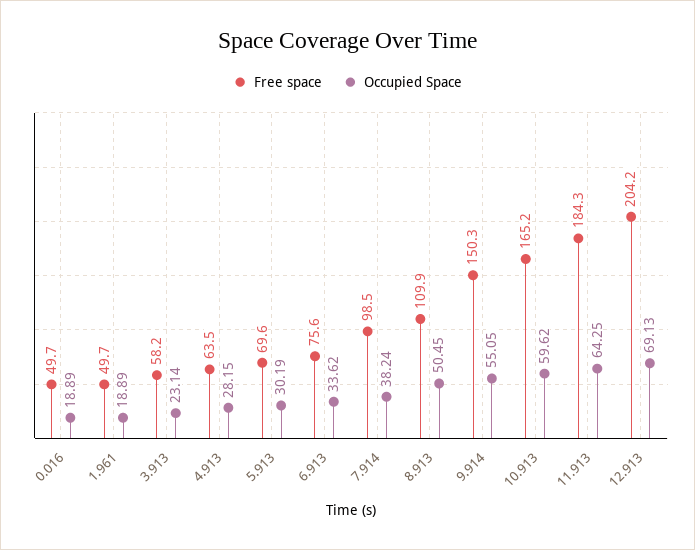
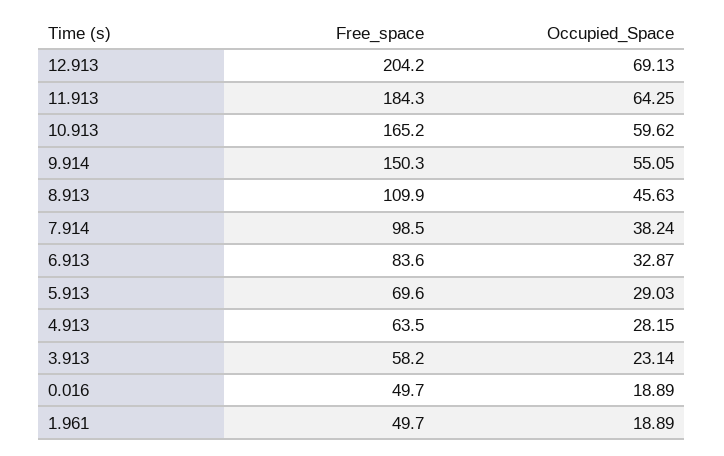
Occupied Space, 5.913: 30.19 -> 29.03
Free space, 6.913: 75.6 -> 83.6
Occupied Space, 6.913: 33.62 -> 32.87
Occupied Space, 8.913: 50.45 -> 45.63

